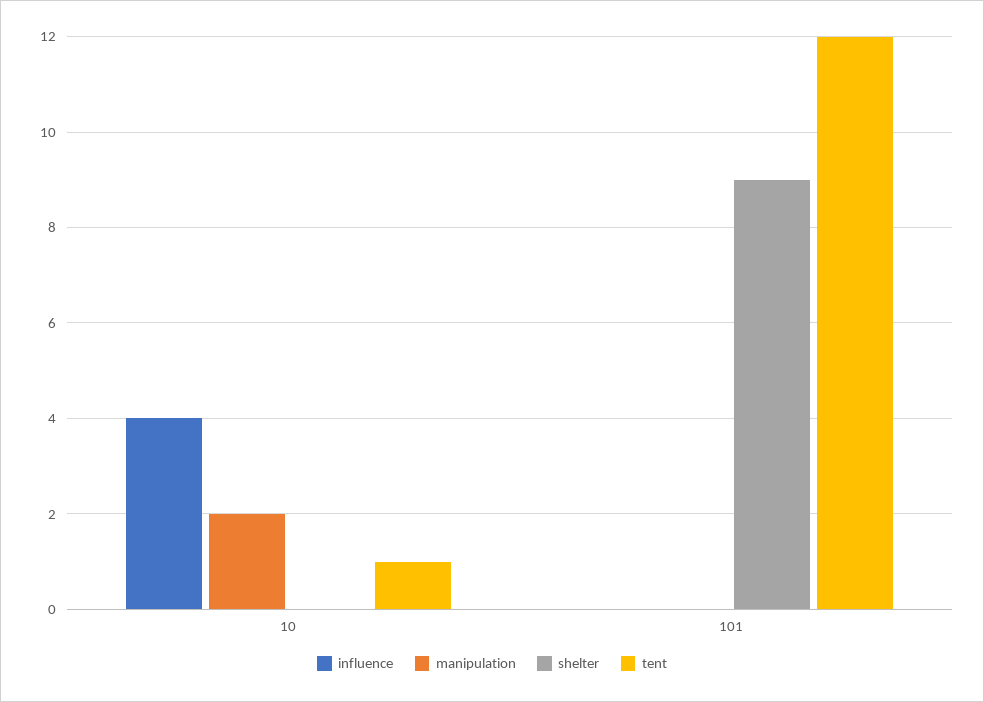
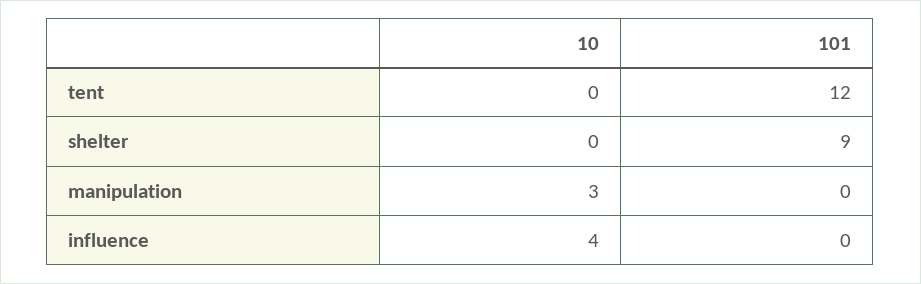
manipulation, 10: 2 -> 3
tent, 10: 1 -> 0

